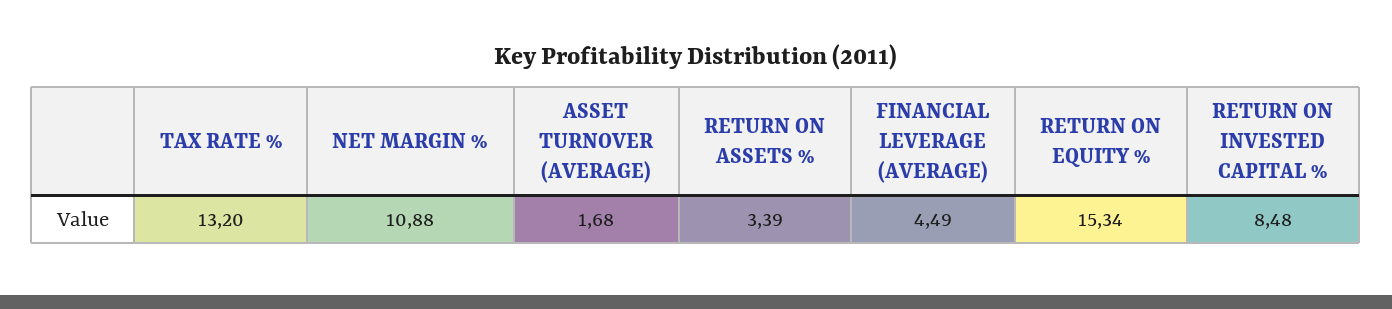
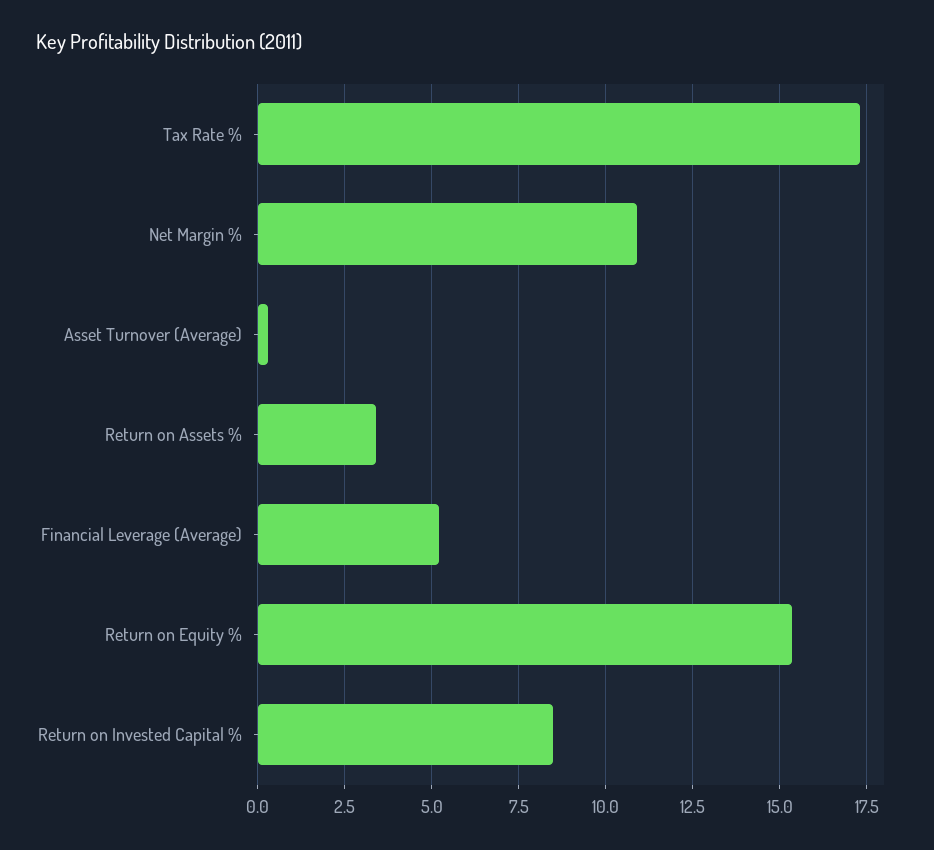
TAX RATE %: 13.2 -> 17.25
ASSET TURNOVER (AVERAGE): 1.68 -> 0.25
FINANCIAL LEVERAGE (AVERAGE): 4.49 -> 5.25

